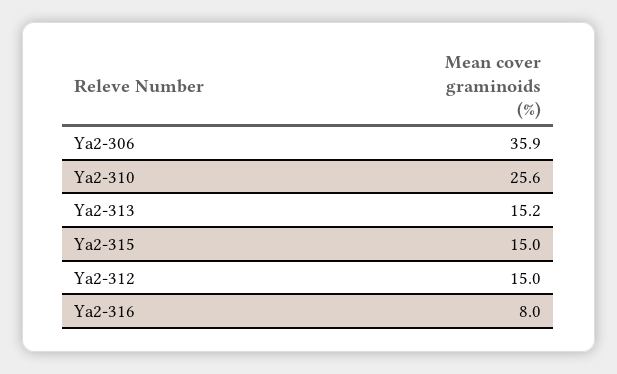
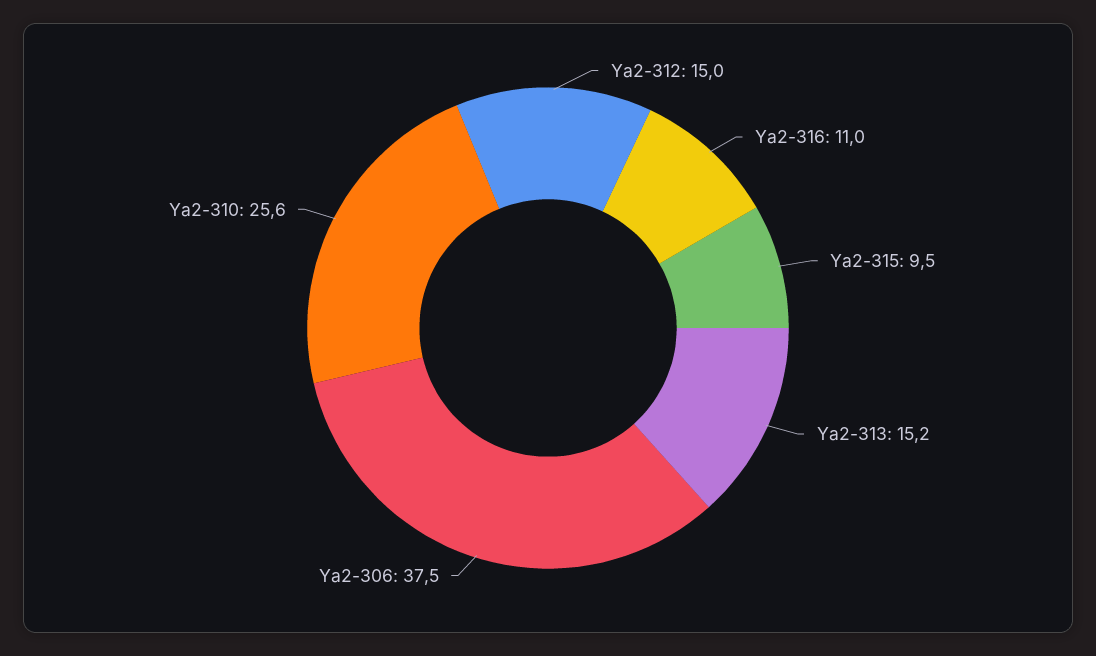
Ya2-306: 35.9 -> 37.5
Ya2-315: 15 -> 9.5
Ya2-316: 8 -> 11

